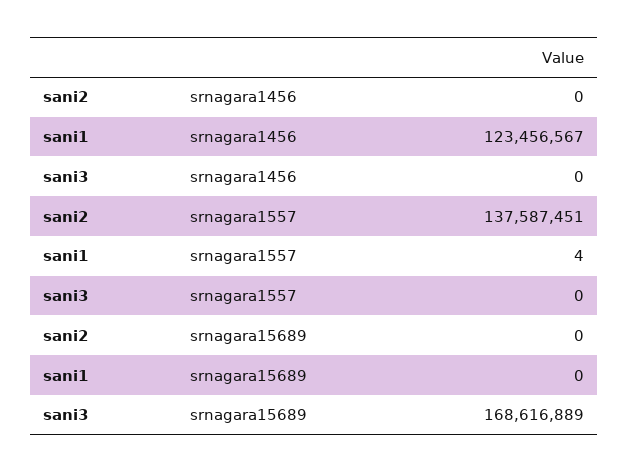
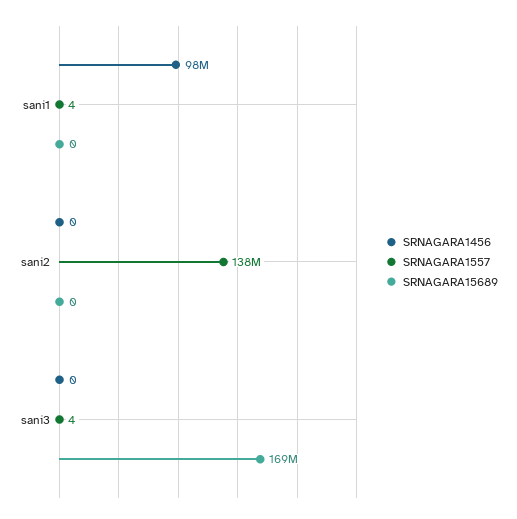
srnagara1456, sani1: 123456567 -> 98000000
srnagara1557, sani3: 0 -> 4

